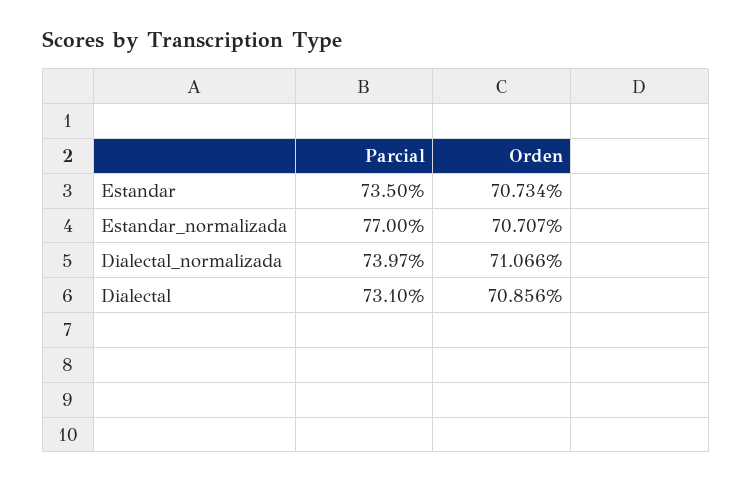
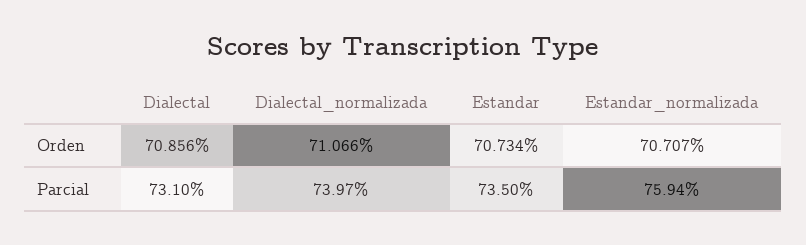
Parcial, Estandar_normalizada: 77 -> 75.94

